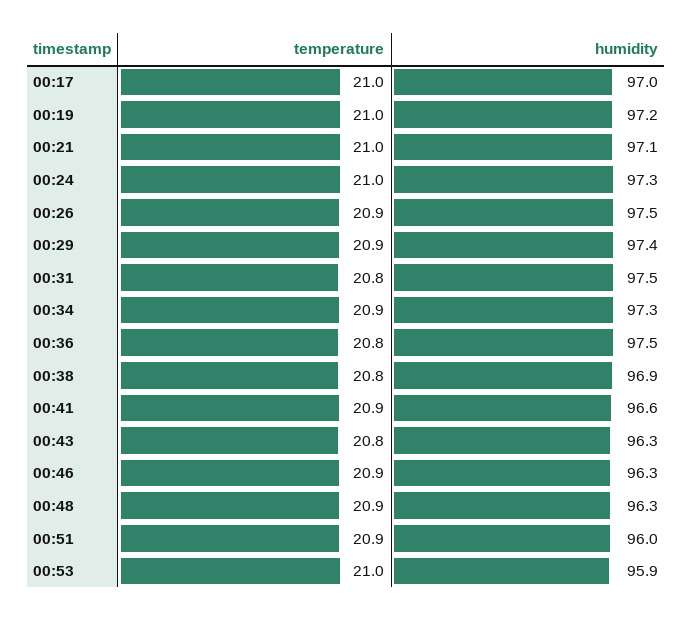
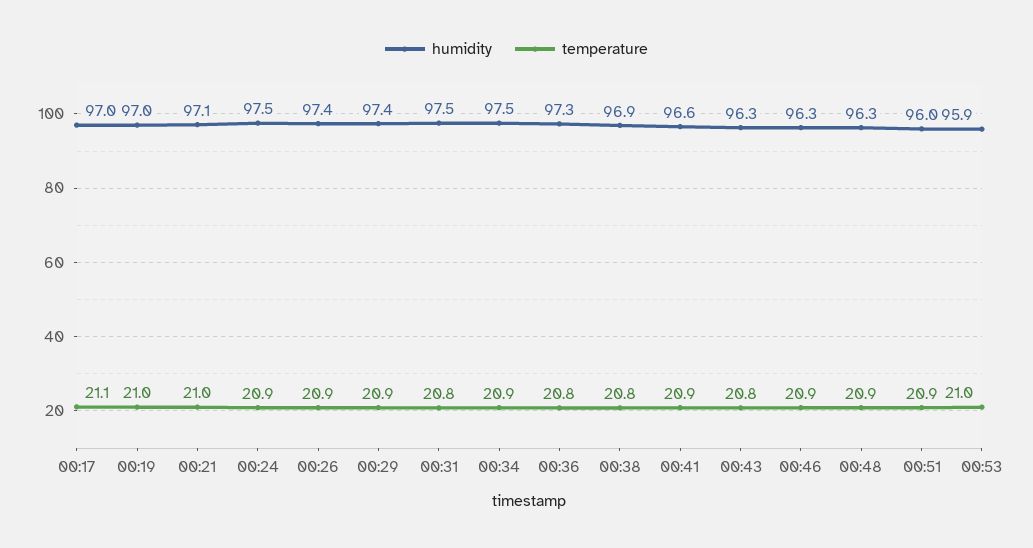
temperature, 00:17: 21 -> 21.1
humidity, 00:19: 97.2 -> 97
temperature, 00:24: 21 -> 20.9
humidity, 00:24: 97.3 -> 97.5
humidity, 00:26: 97.5 -> 97.4
humidity, 00:34: 97.3 -> 97.5
humidity, 00:36: 97.5 -> 97.3

